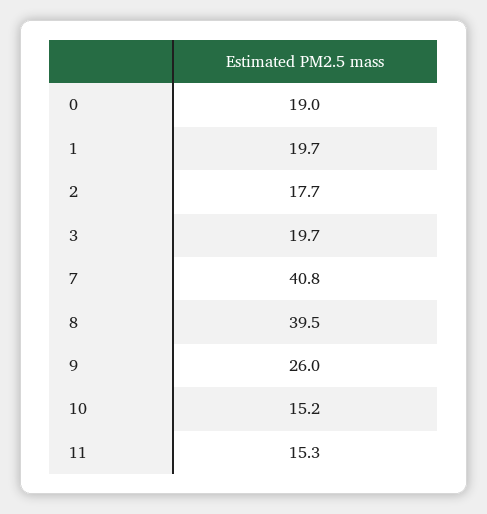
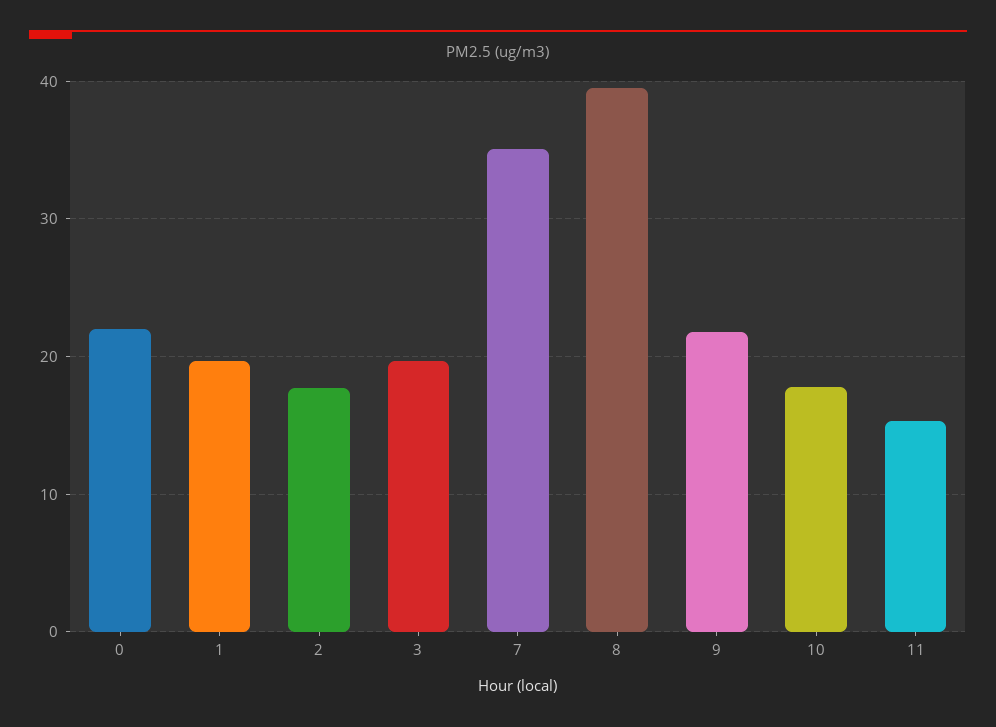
0: 19 -> 22
7: 40.8 -> 35
9: 26 -> 22
10: 15.2 -> 18

